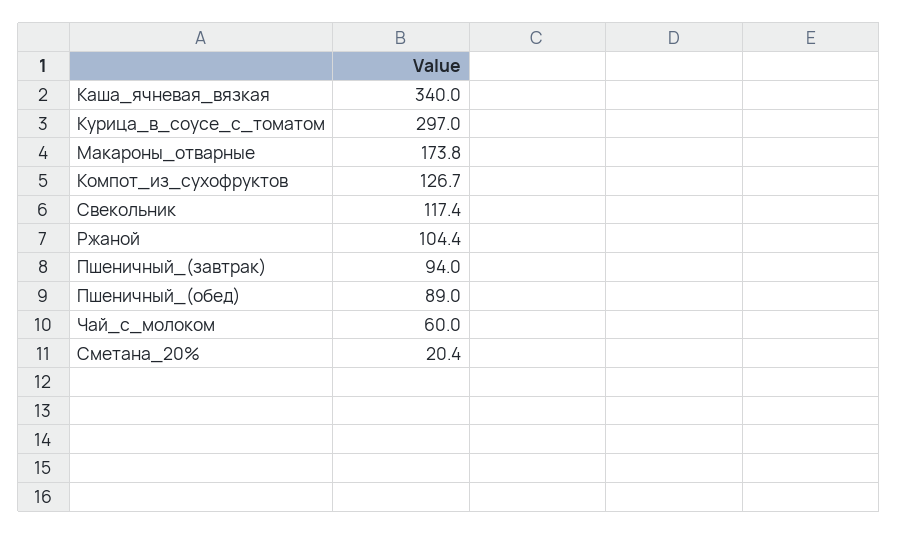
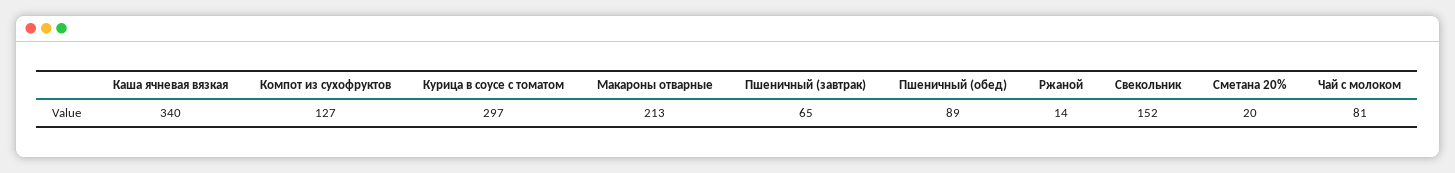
Макароны_отварные: 173.8 -> 213
Свекольник: 117.4 -> 152
Ржаной: 104.4 -> 14
Пшеничный_(завтрак): 94 -> 65
Чай_с_молоком: 60 -> 81

